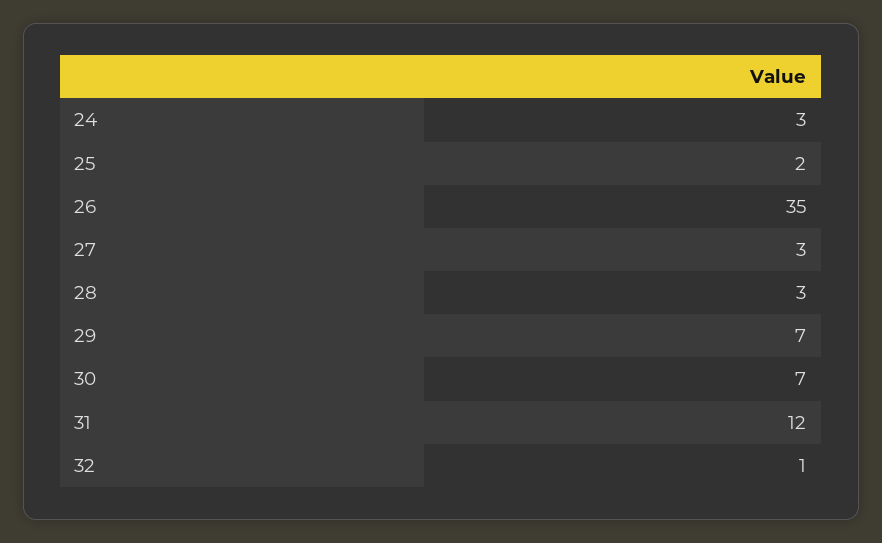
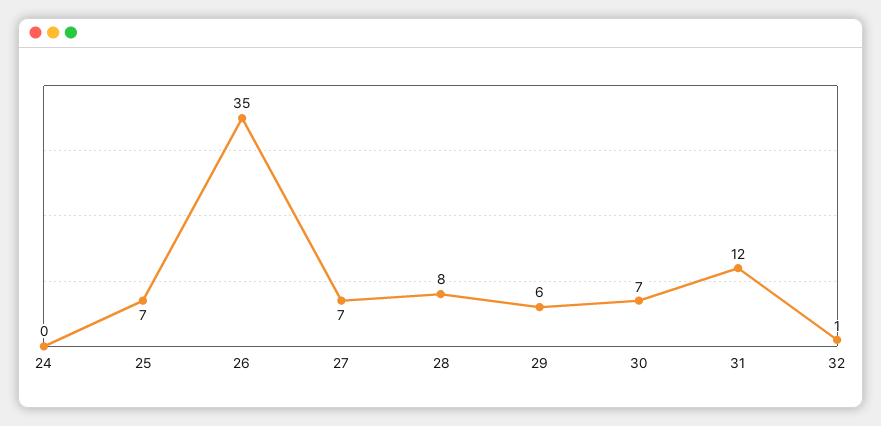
24: 3 -> 0
25: 2 -> 7
27: 3 -> 7
28: 3 -> 8
29: 7 -> 6

